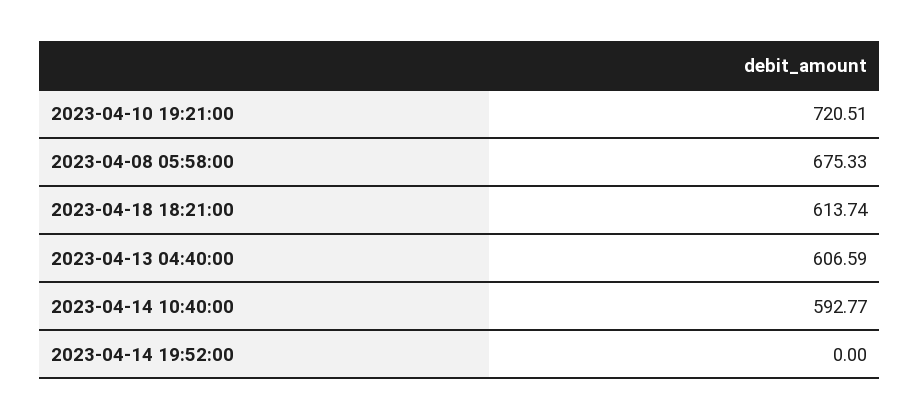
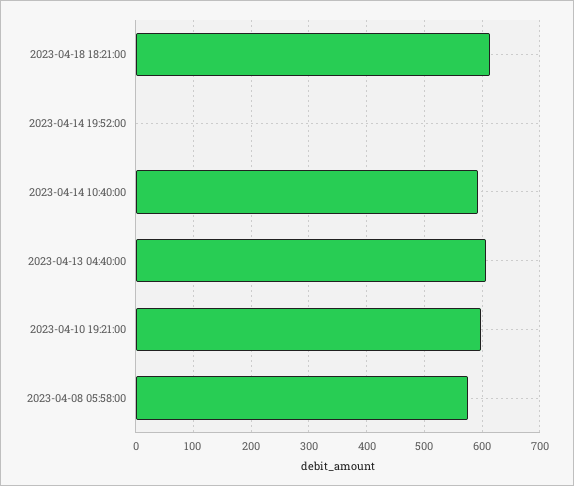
2023-04-10 19:21:00: 720.51 -> 600
2023-04-08 05:58:00: 675.33 -> 580

